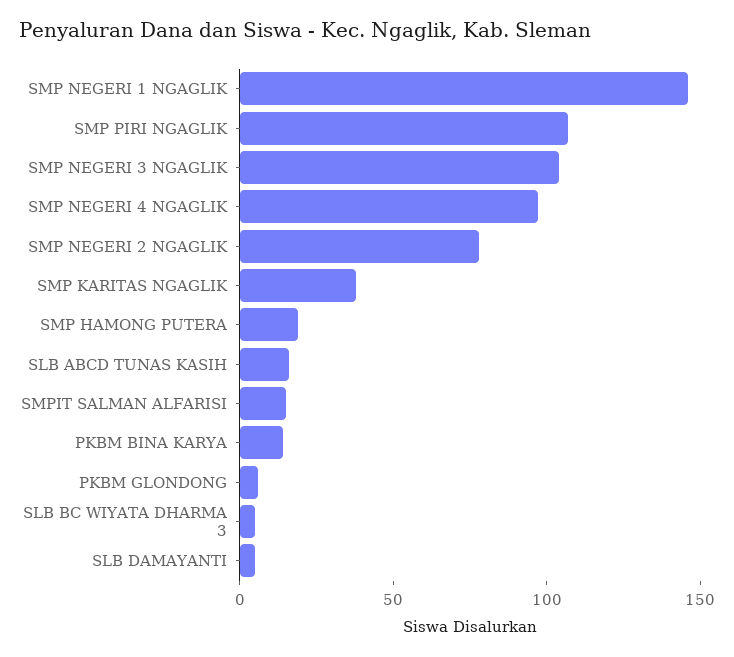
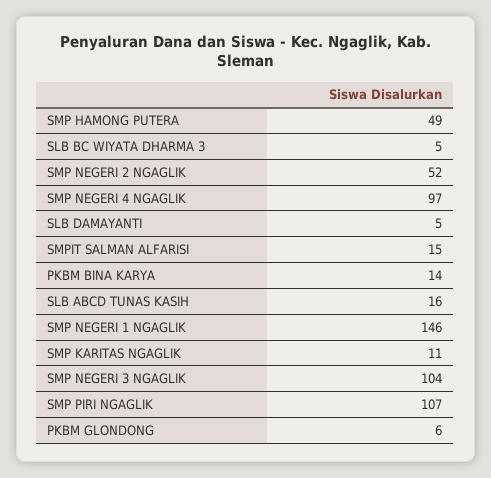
SMP NEGERI 2 NGAGLIK: 80 -> 52
SMP KARITAS NGAGLIK: 40 -> 11
SMP HAMONG PUTERA: 20 -> 49

